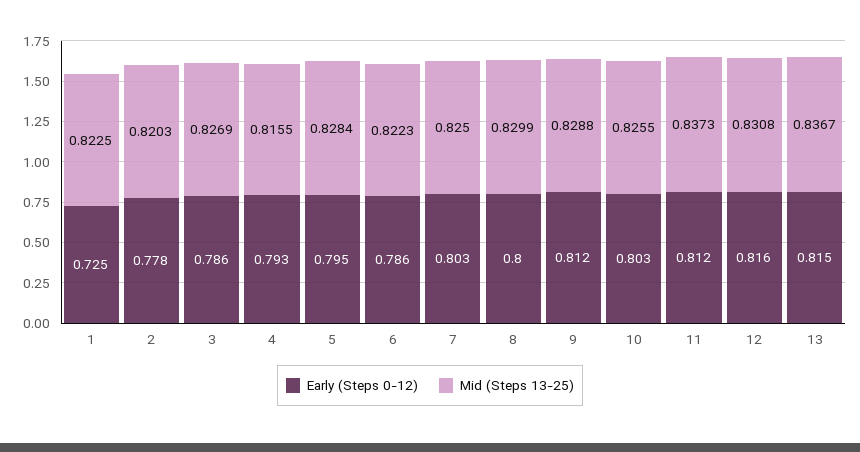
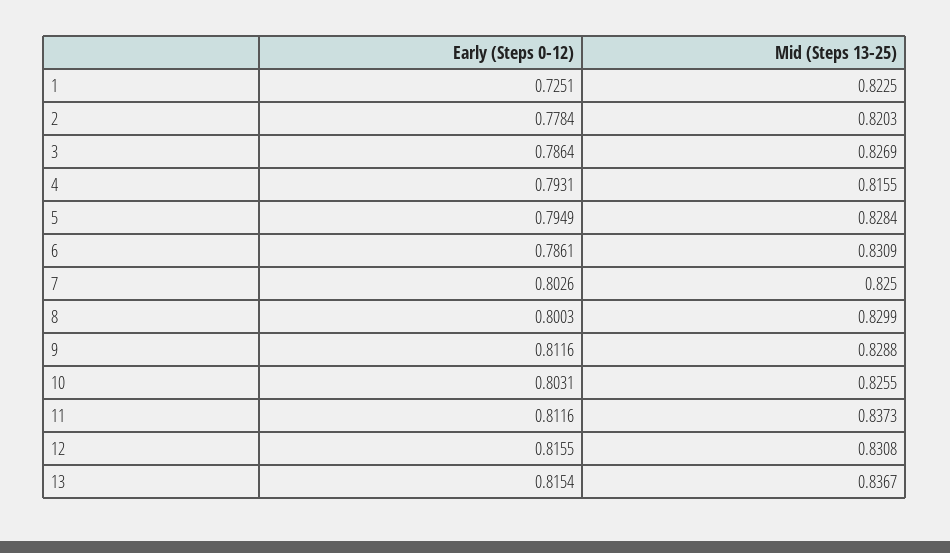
Mid (Steps 13-25), 6: 0.8223 -> 0.8309

